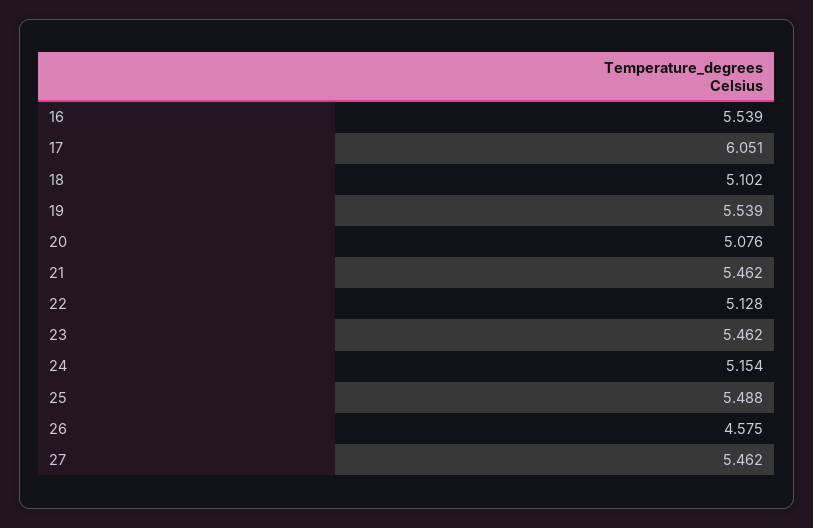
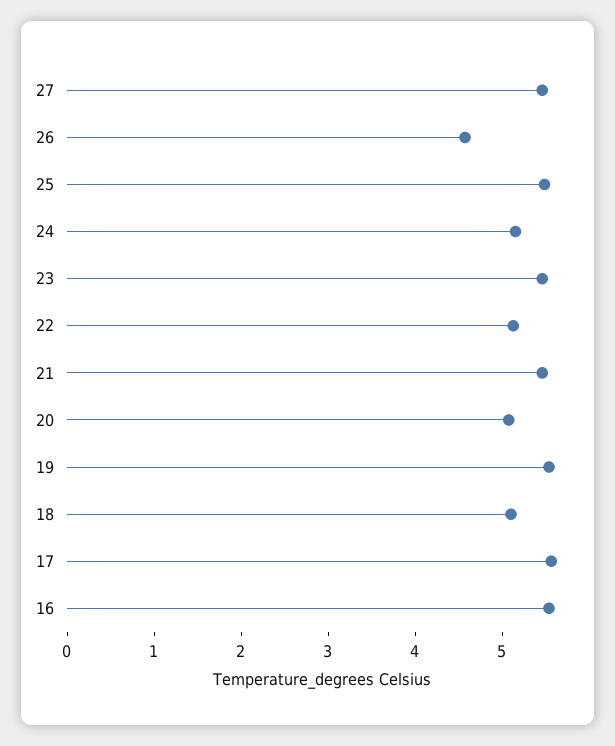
17: 6.051 -> 5.6

